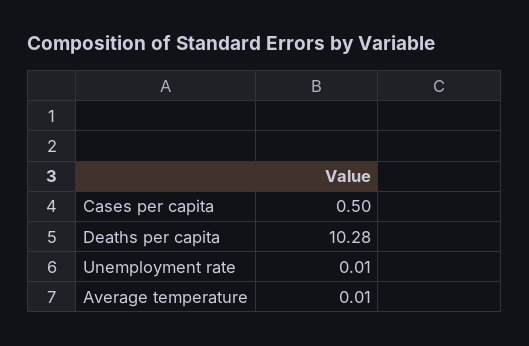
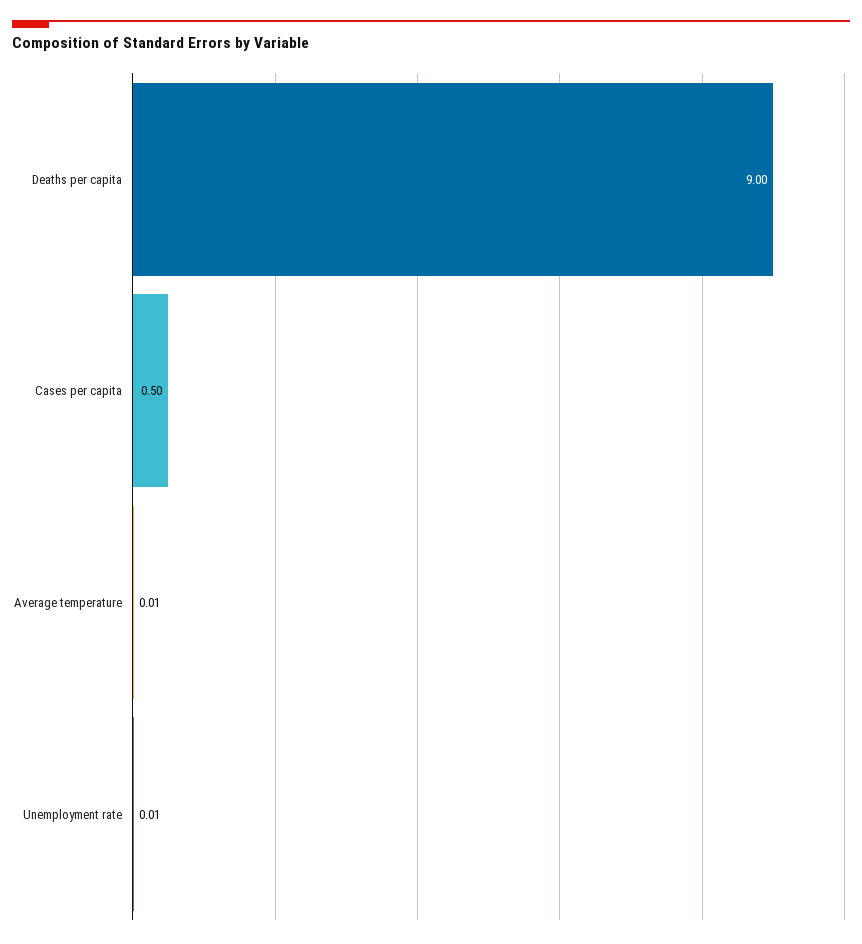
Deaths per capita: 10.28 -> 9

